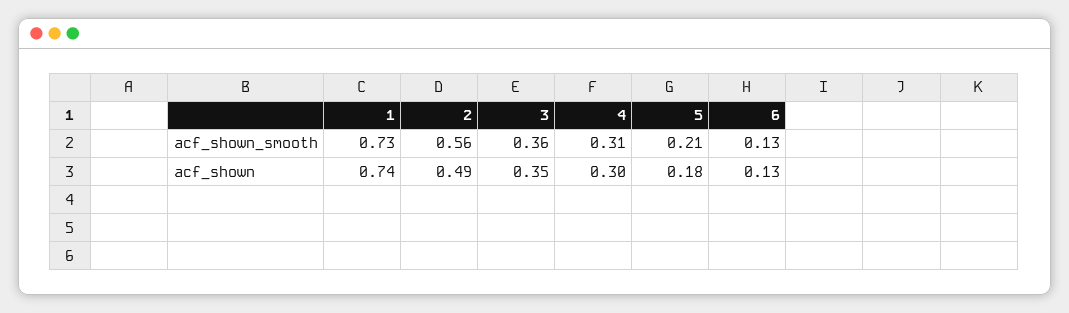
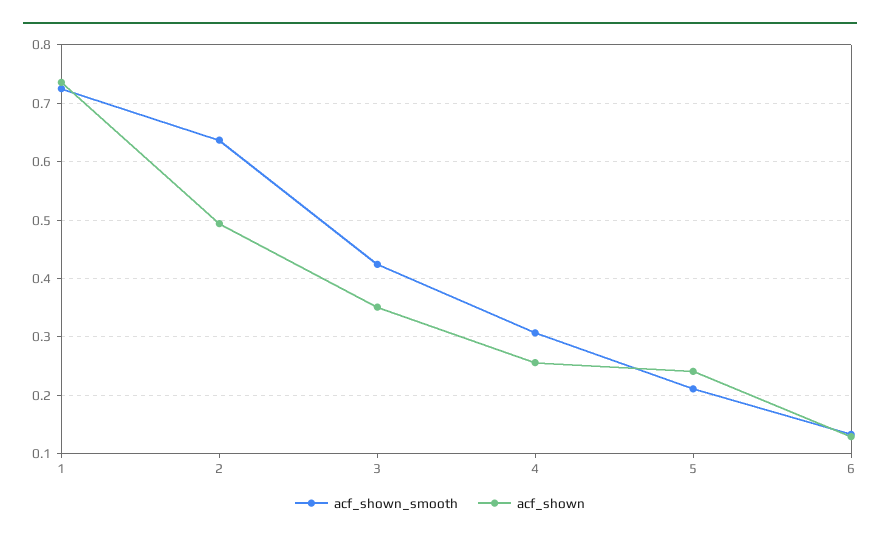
acf_shown_smooth, 2: 0.56 -> 0.64
acf_shown_smooth, 3: 0.36 -> 0.42
acf_shown, 4: 0.3 -> 0.26
acf_shown, 5: 0.18 -> 0.24

